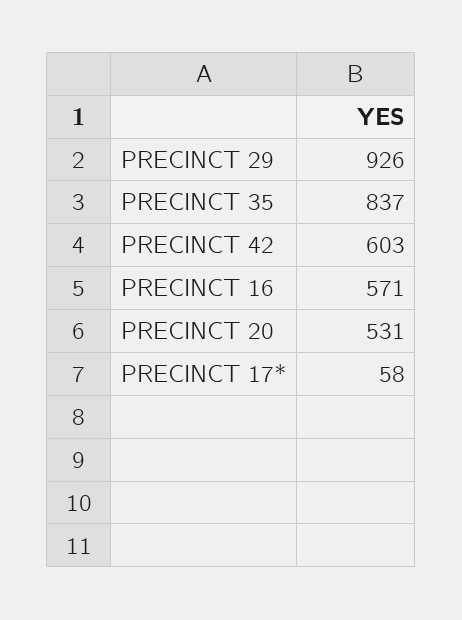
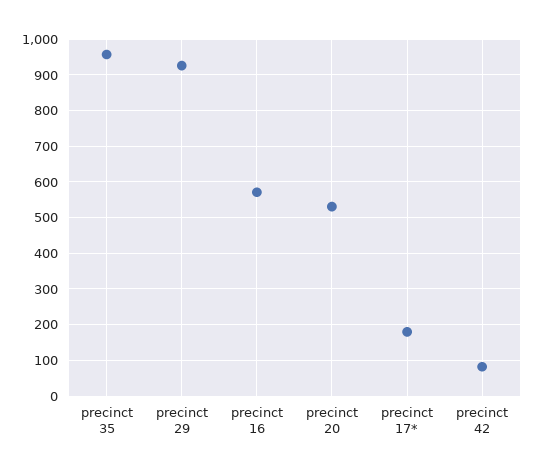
PRECINCT 35: 837 -> 960
PRECINCT 42: 603 -> 80
PRECINCT 17*: 58 -> 180

